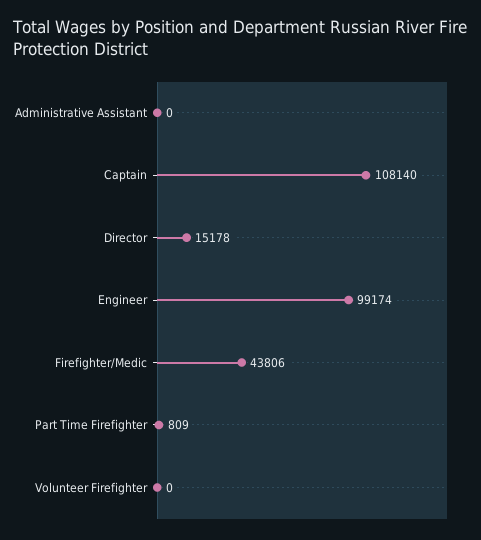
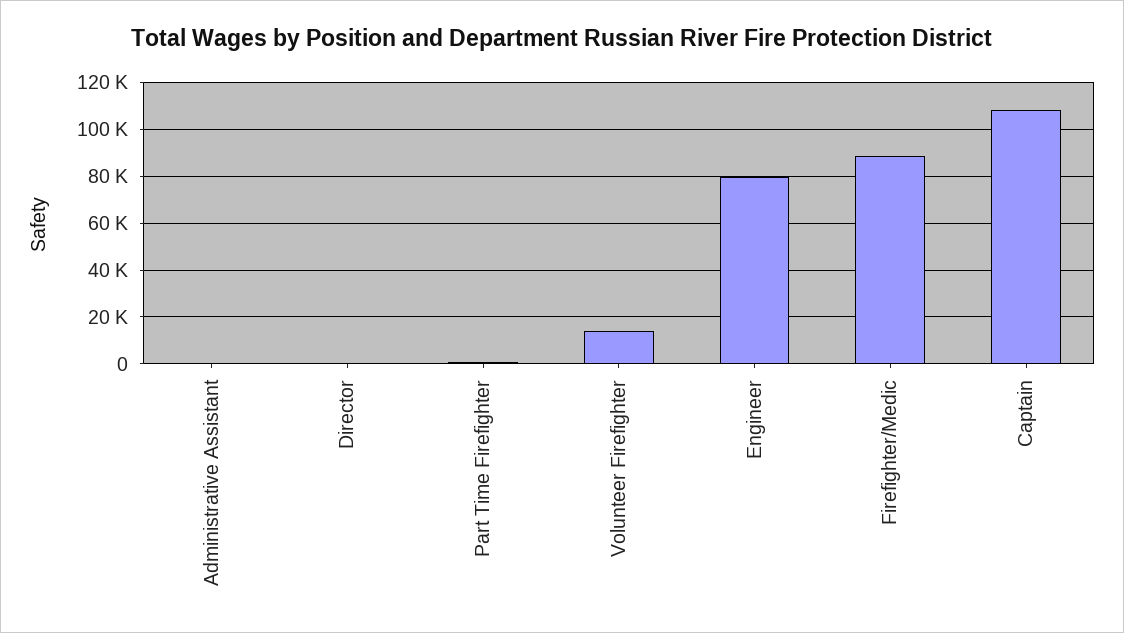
Director: 15178 -> 0
Engineer: 99174 -> 80000
Firefighter/Medic: 43806 -> 90000
Volunteer Firefighter: 0 -> 15000

